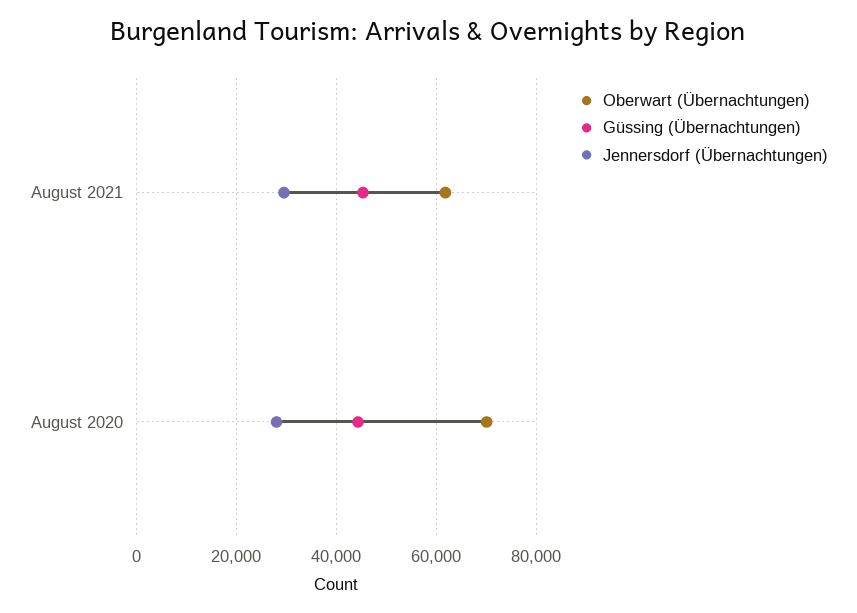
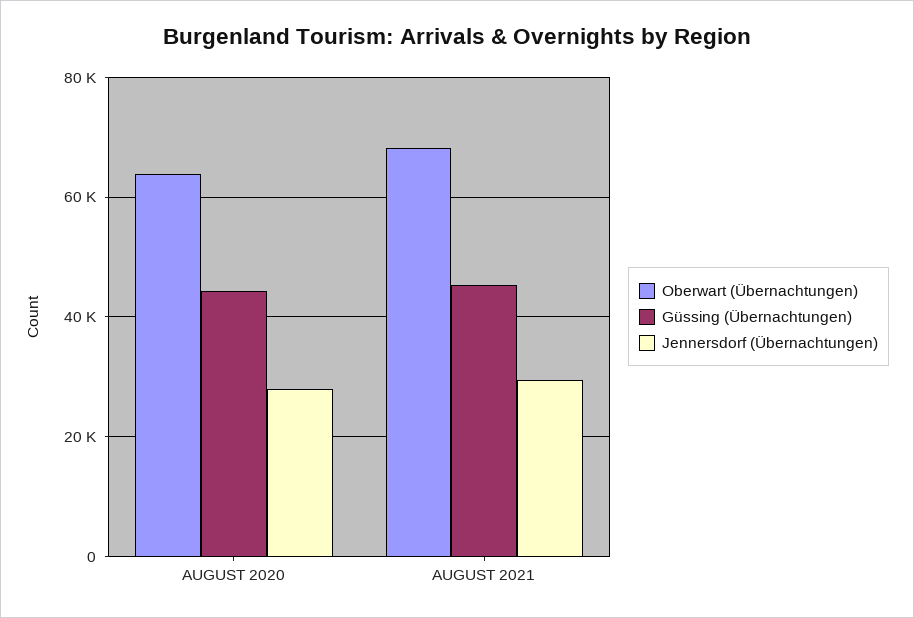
Oberwart (Übernachtungen), August 2021: 62000 -> 68000
Oberwart (Übernachtungen), August 2020: 70000 -> 64000

